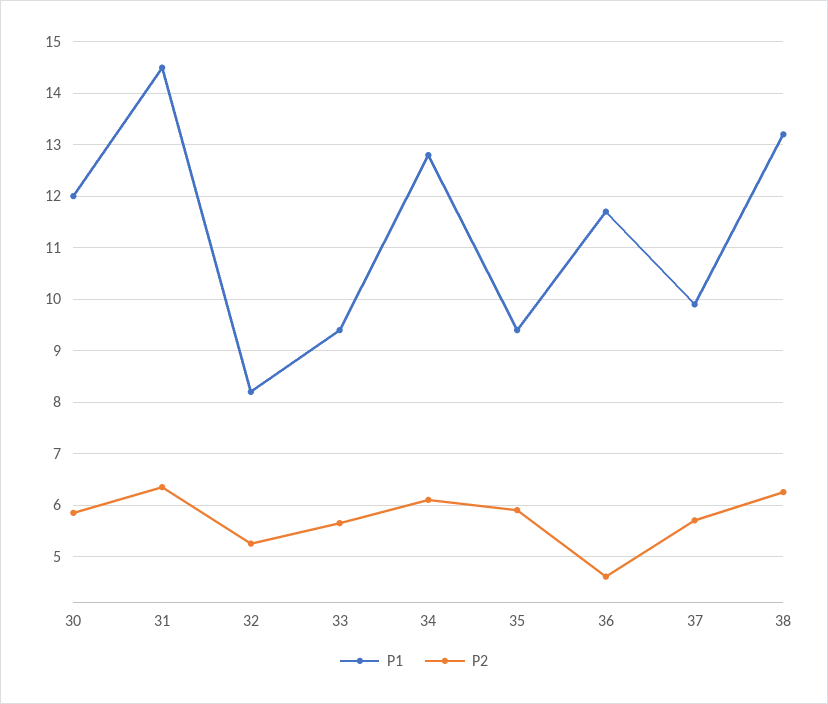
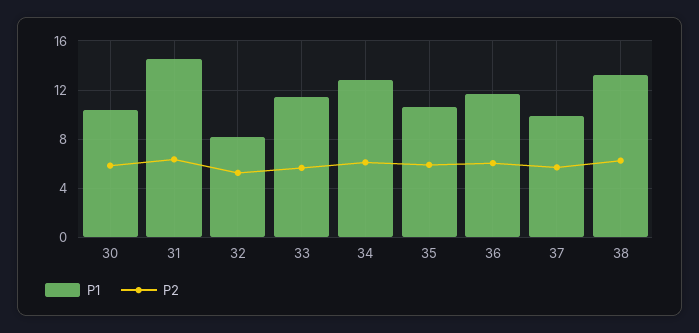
P1, 30: 12 -> 10.5
P1, 33: 9.4 -> 11.5
P1, 35: 9.4 -> 10.5
P2, 36: 4.6 -> 6

